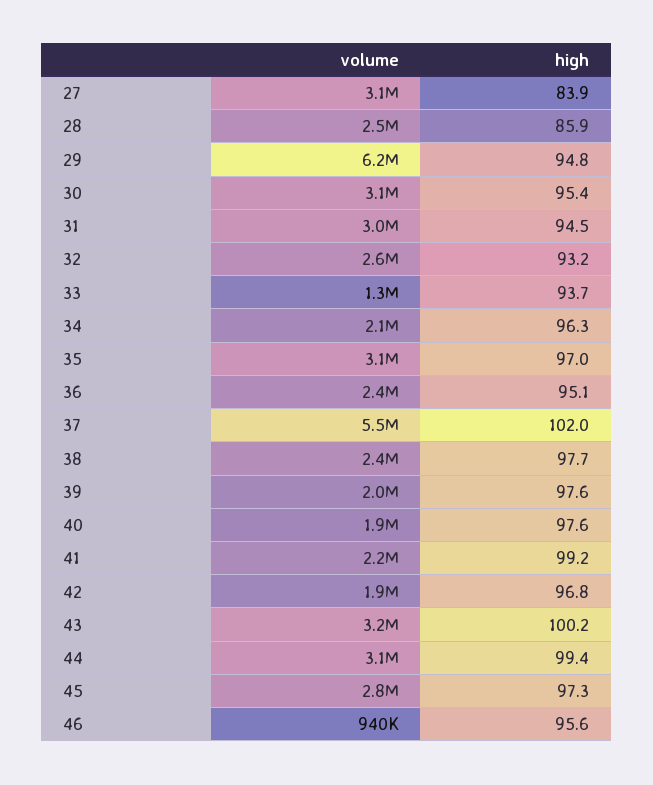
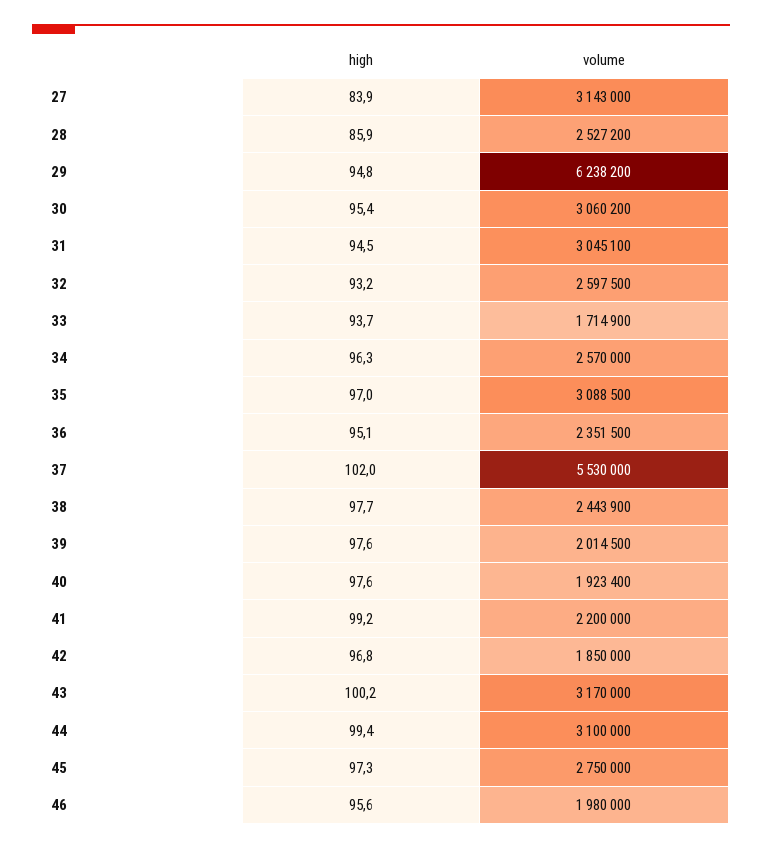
volume, 33: 1300000 -> 1714900
volume, 34: 2100000 -> 2570000
volume, 46: 940000 -> 1980000

